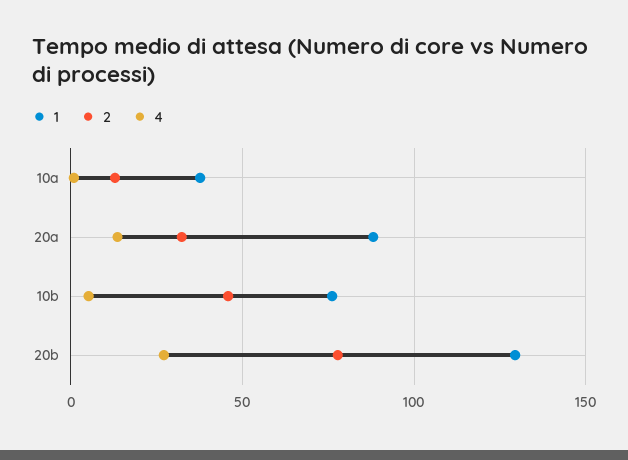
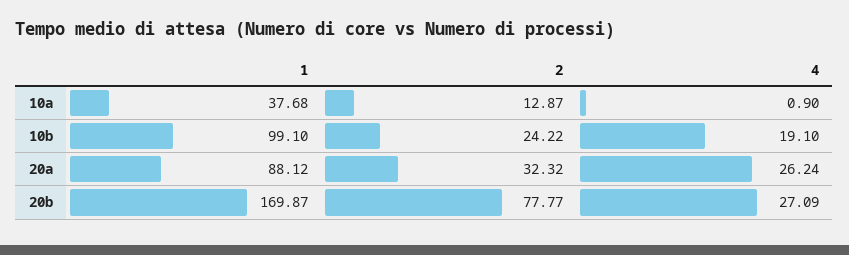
4, 20a: 15 -> 26.24
1, 10b: 75 -> 99.1
2, 10b: 45 -> 24.22
4, 10b: 5 -> 19.1
1, 20b: 130 -> 169.87

